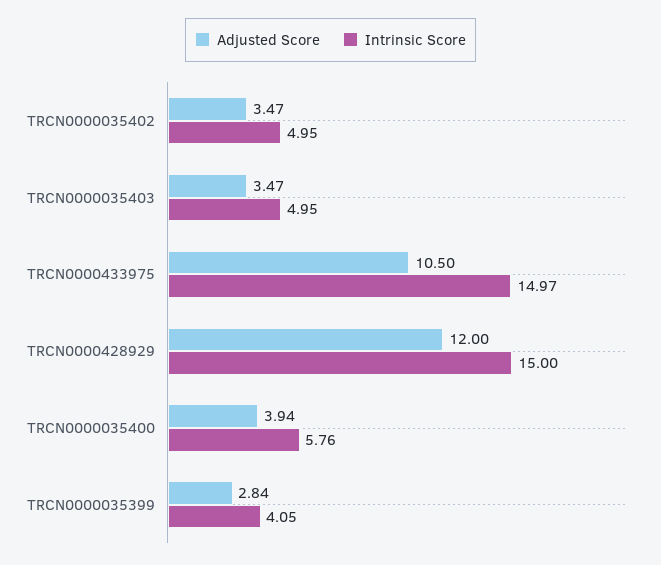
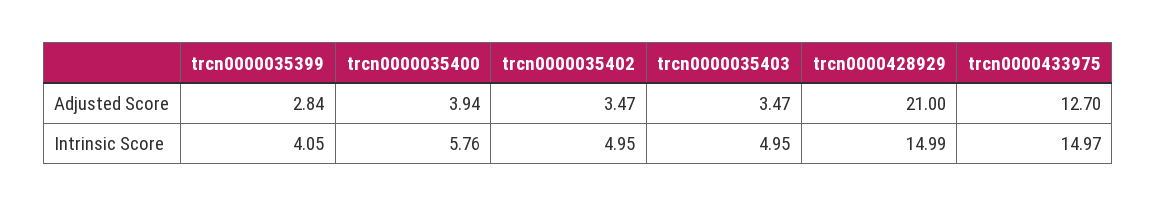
Adjusted Score, TRCN0000433975: 10.5 -> 12.7
Adjusted Score, TRCN0000428929: 12 -> 21
Intrinsic Score, TRCN0000428929: 15 -> 14.99

